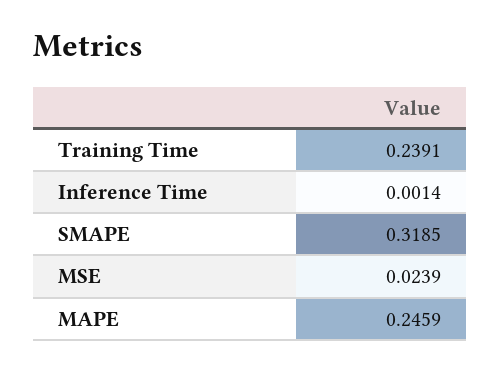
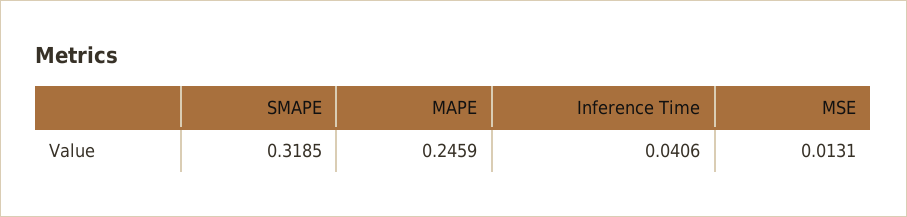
Training Time: 0.2391 -> none
Inference Time: 0.0014 -> 0.0406
MSE: 0.0239 -> 0.0131

